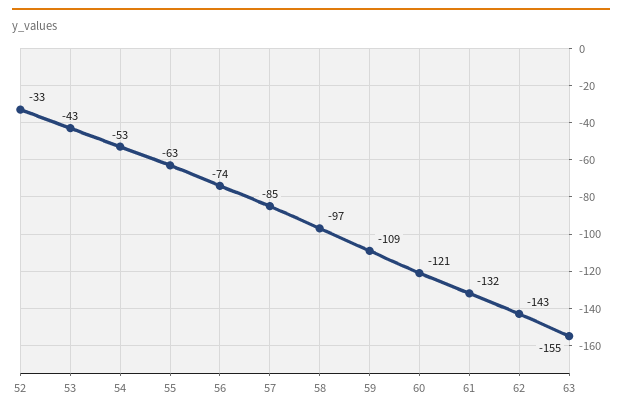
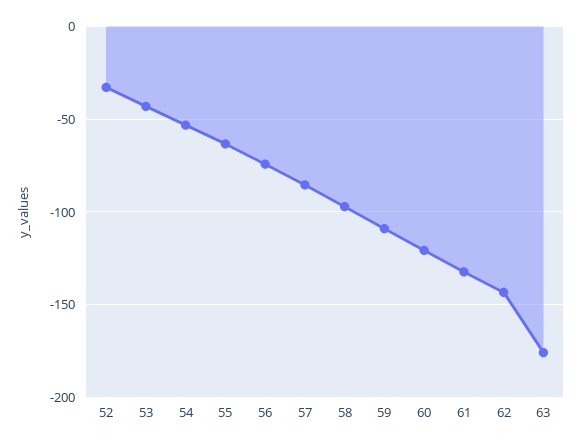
63: -155 -> -175

